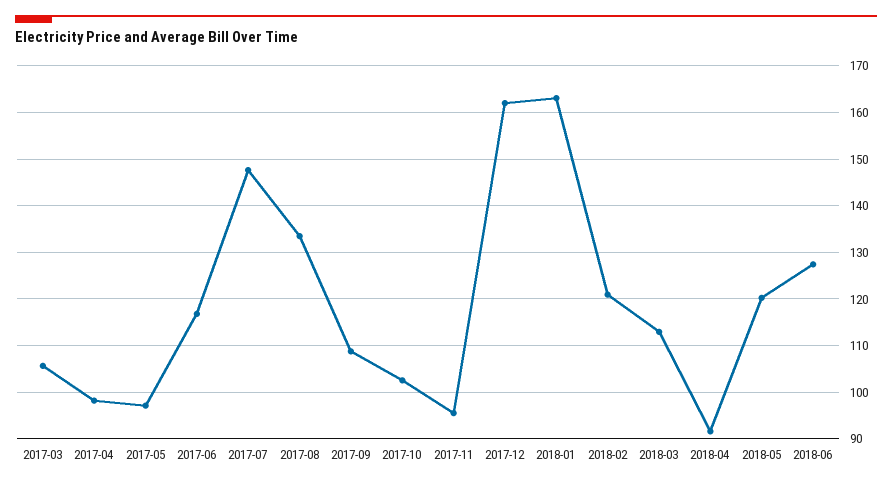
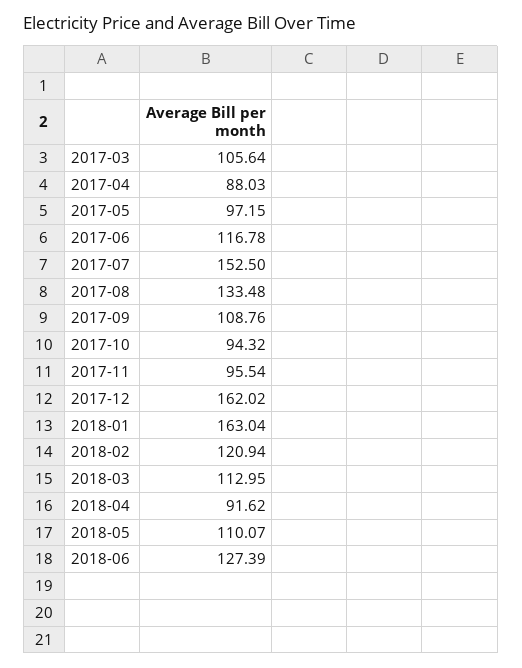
2017-04: 98 -> 88.03
2017-07: 148 -> 152.5
2017-10: 102 -> 94.32
2018-05: 120 -> 110.07

